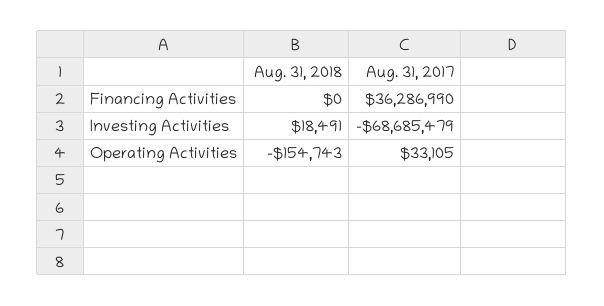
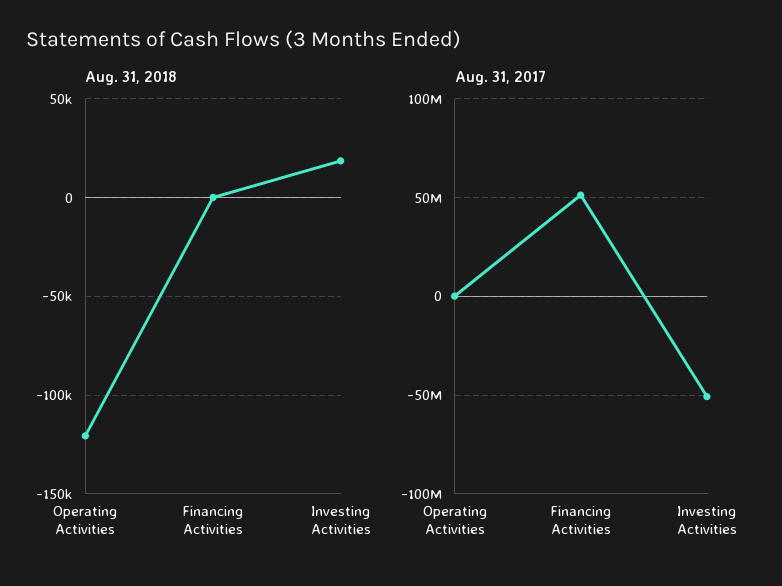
Aug. 31, 2017, Financing Activities: 36286990 -> 50000000
Aug. 31, 2017, Investing Activities: -68685479 -> -50000000
Aug. 31, 2018, Operating Activities: -154743 -> -120000

